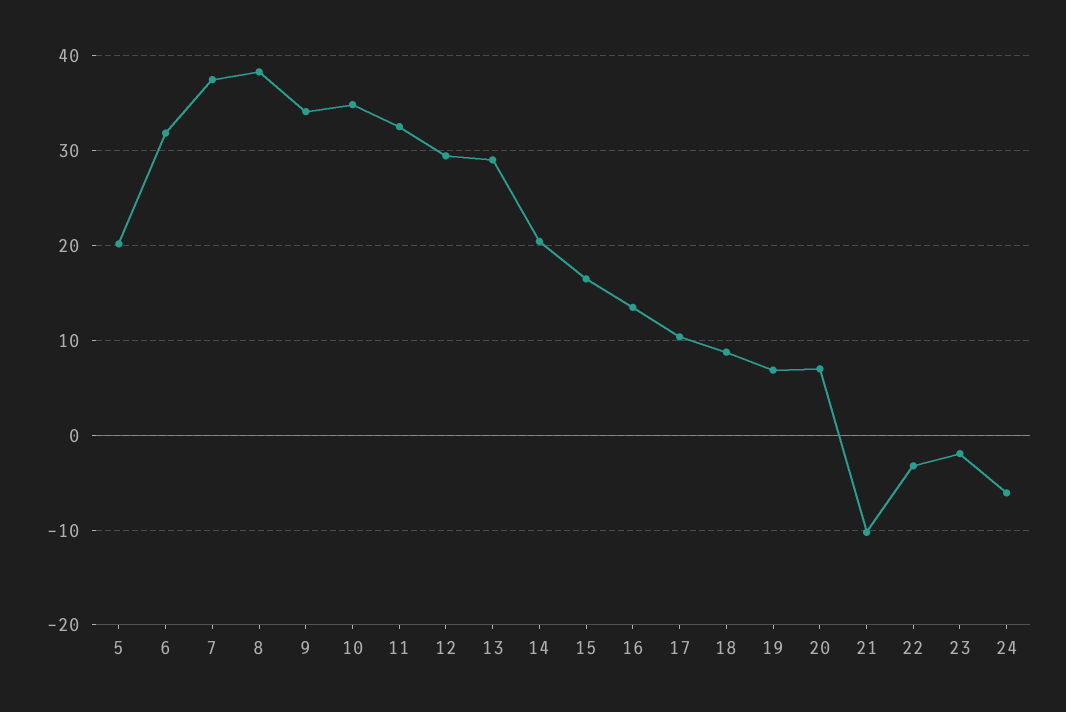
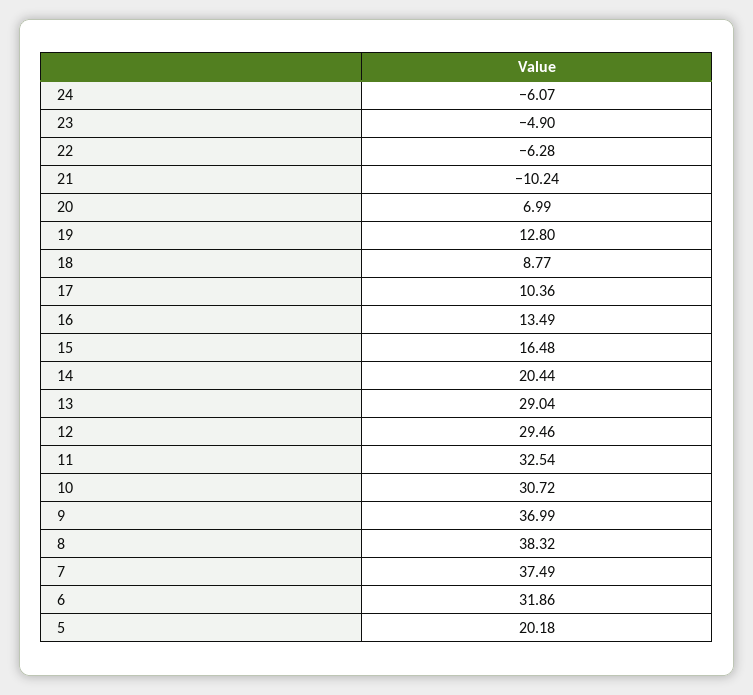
9: 34 -> 36.99
10: 35 -> 30.72
19: 7 -> 12.8
22: -3 -> -6.28
23: -2 -> -4.9

